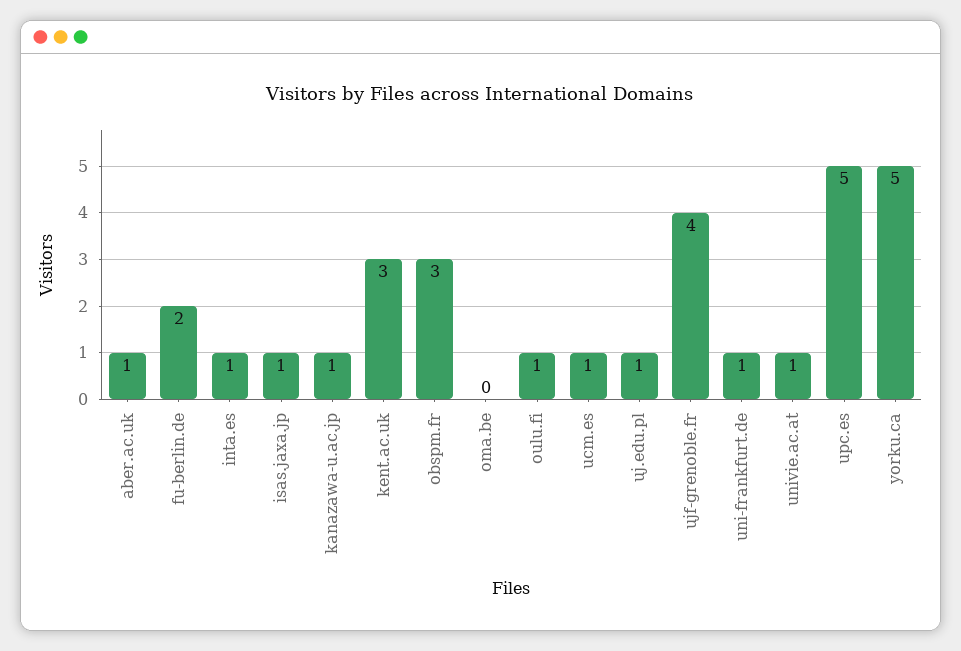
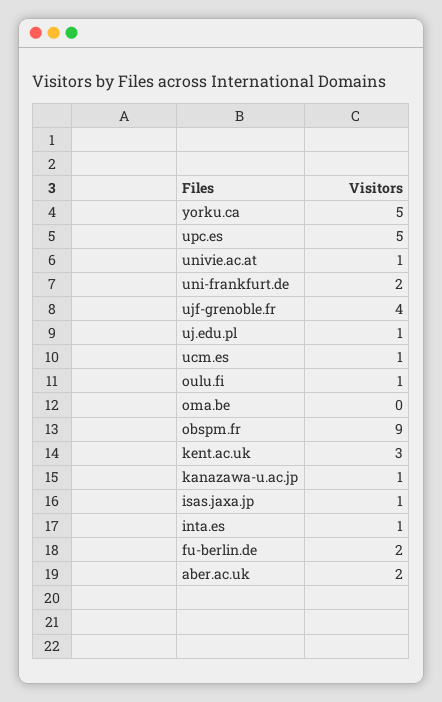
aber.ac.uk: 1 -> 2
obspm.fr: 3 -> 9
uni-frankfurt.de: 1 -> 2

